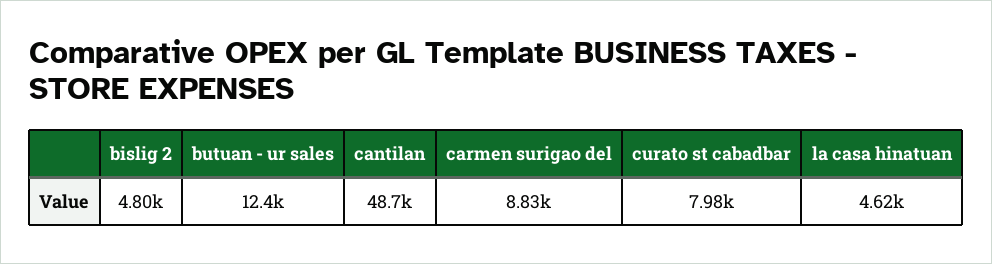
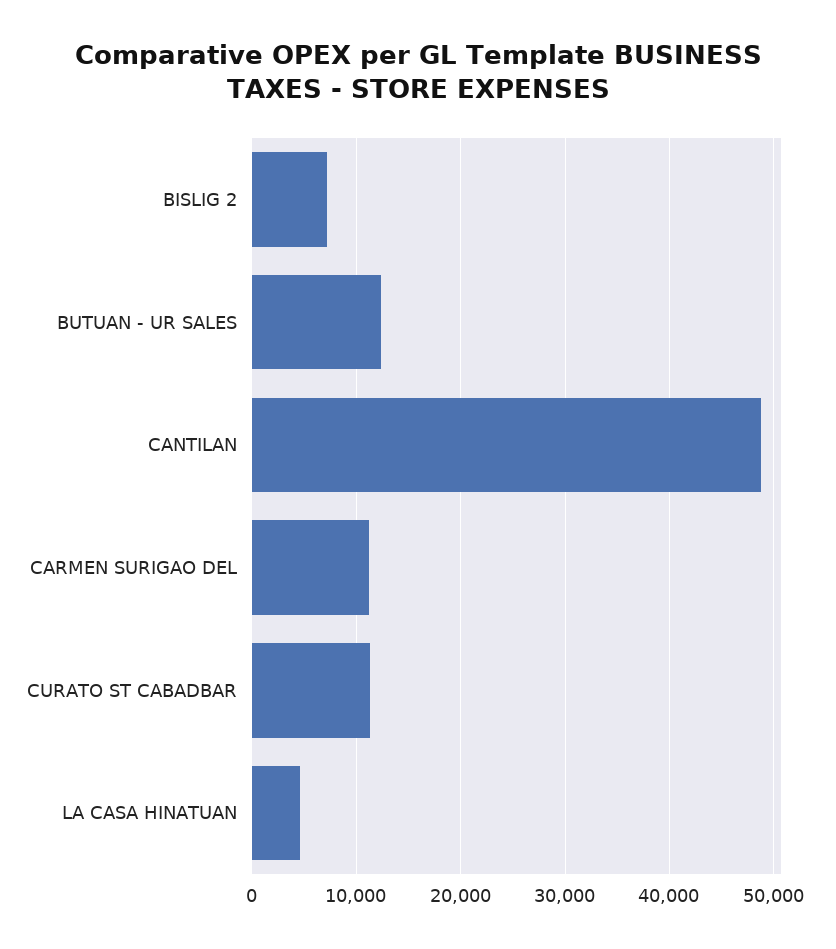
bislig 2: 4800 -> 7000
carmen surigao del: 8830 -> 11000
curato st cabadbar: 7980 -> 11000

